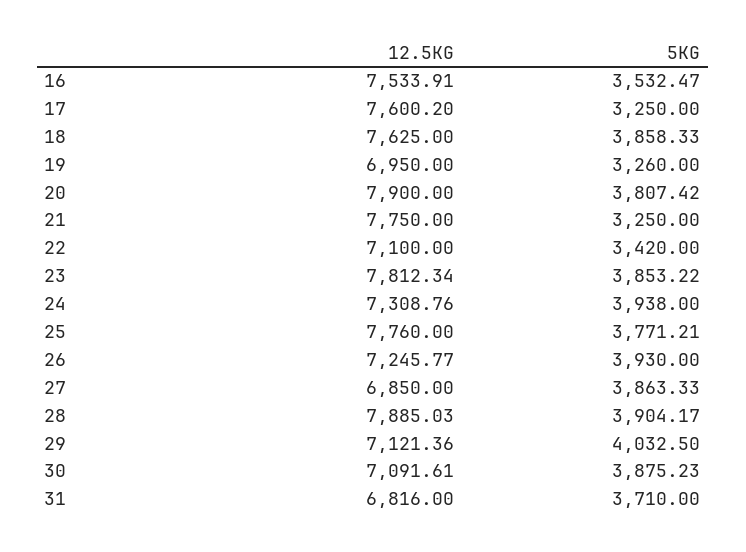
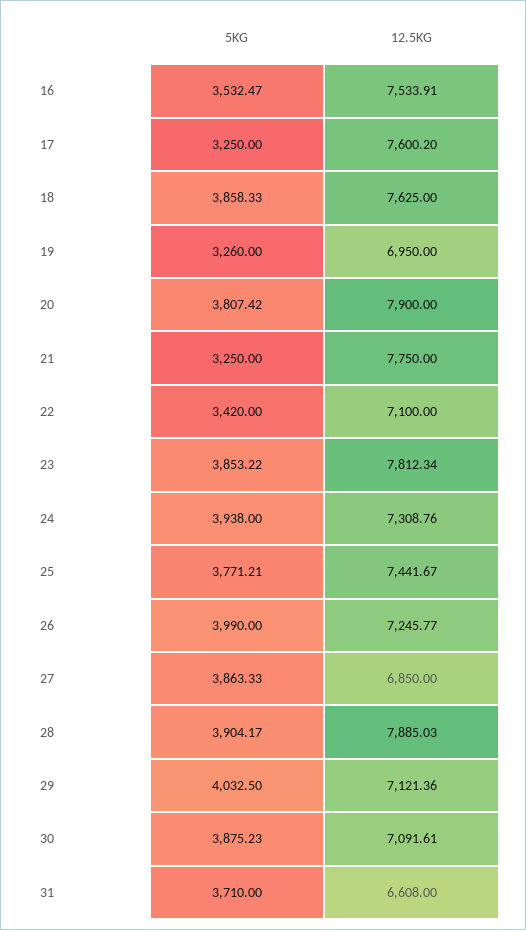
12.5KG, 25: 7760 -> 7441.67
5KG, 26: 3930 -> 3990
12.5KG, 31: 6816 -> 6608

